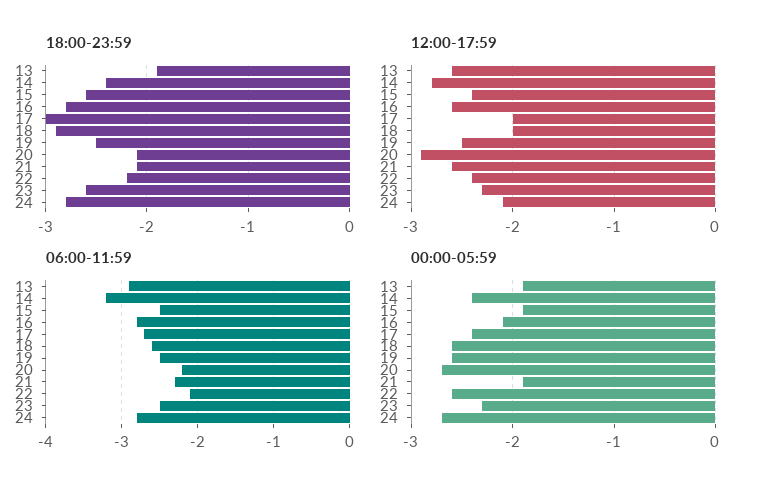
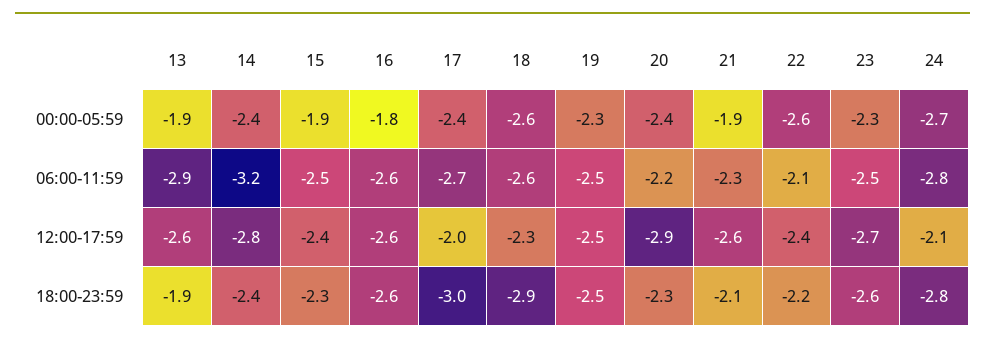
18:00-23:59, 15: -2.6 -> -2.3
18:00-23:59, 16: -2.8 -> -2.6
18:00-23:59, 20: -2.1 -> -2.3
12:00-17:59, 18: -2 -> -2.3
12:00-17:59, 23: -2.3 -> -2.7
06:00-11:59, 16: -2.8 -> -2.6
00:00-05:59, 16: -2.1 -> -1.8
00:00-05:59, 19: -2.6 -> -2.3
00:00-05:59, 20: -2.7 -> -2.4

